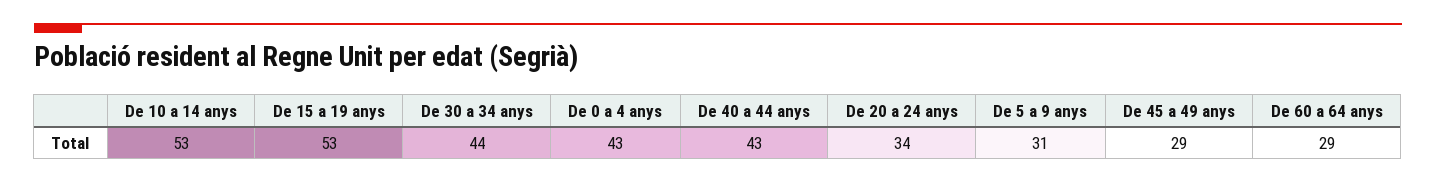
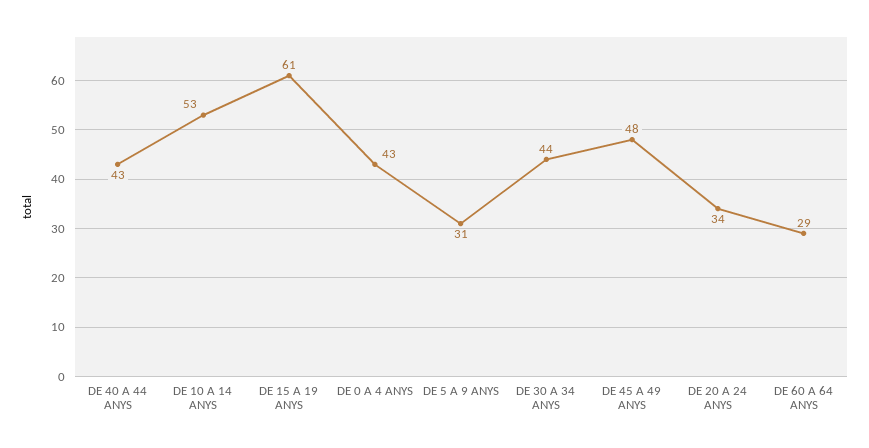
De 15 a 19 anys: 53 -> 61
De 45 a 49 anys: 29 -> 48

